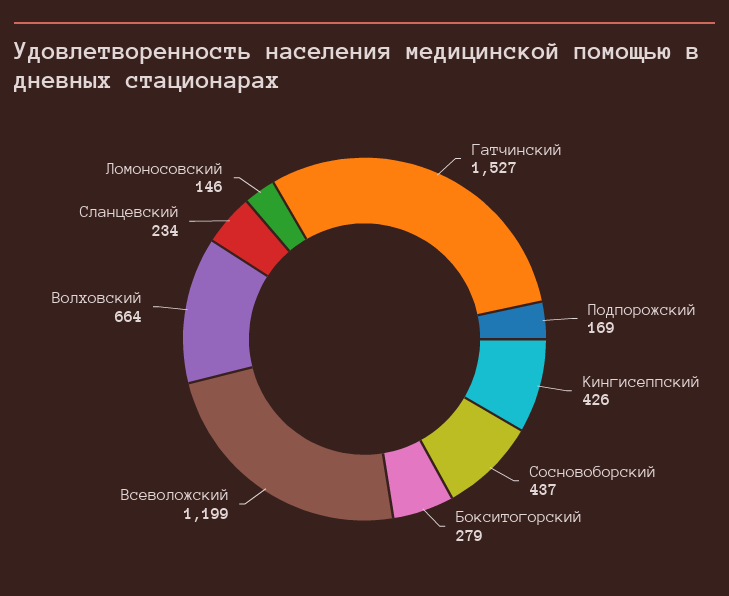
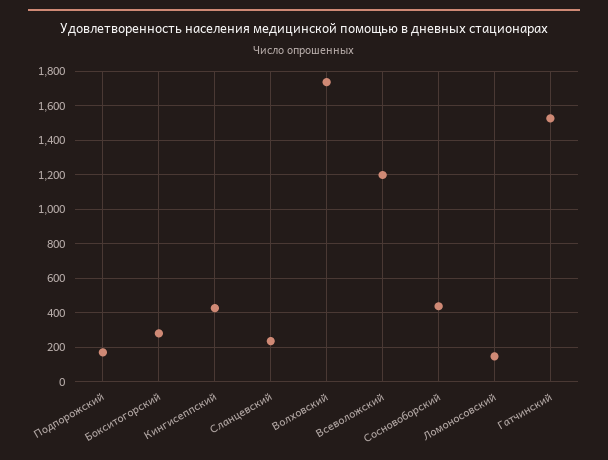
Волховский: 664 -> 1750

